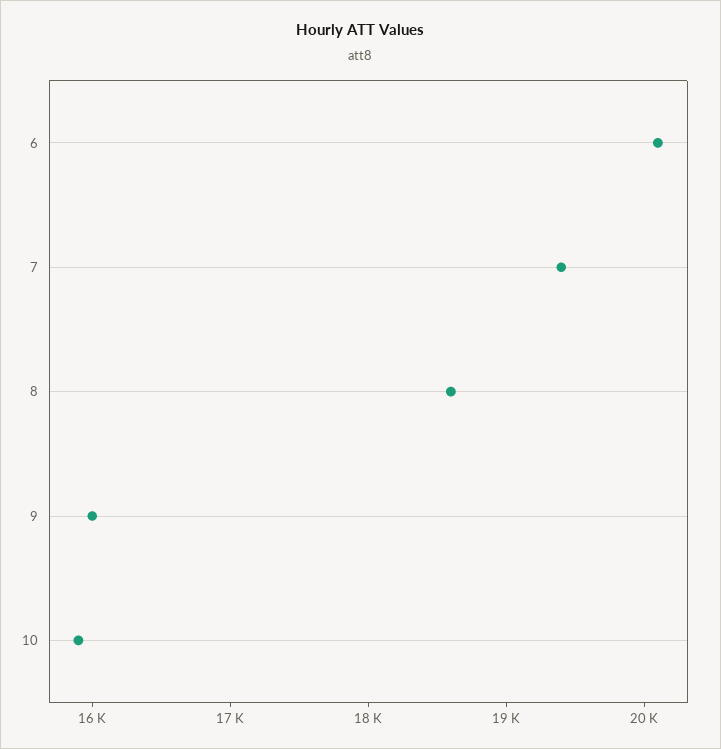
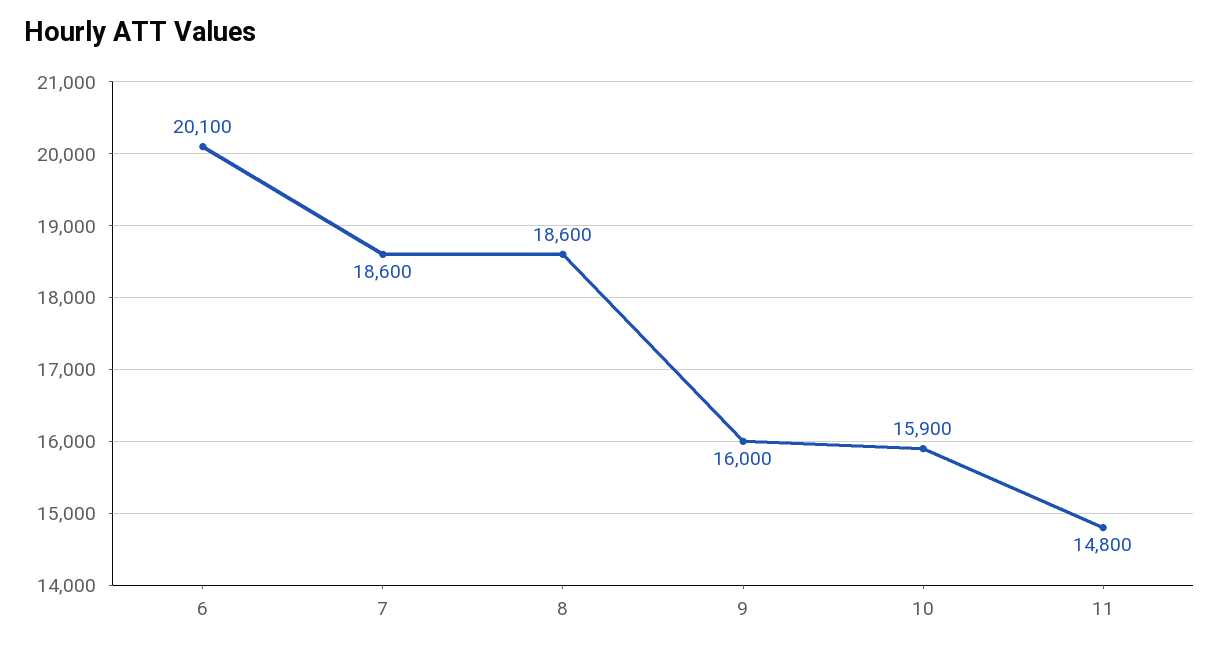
7: 19400 -> 18600
11: none -> 14800

